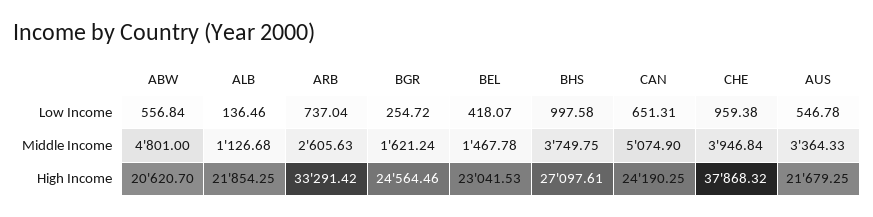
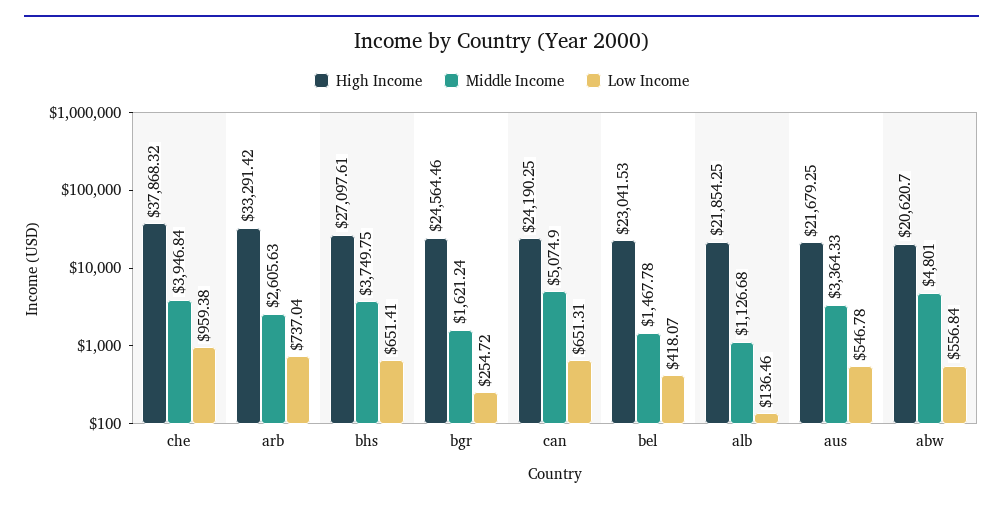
Low Income, BHS: 997.58 -> 651.41

